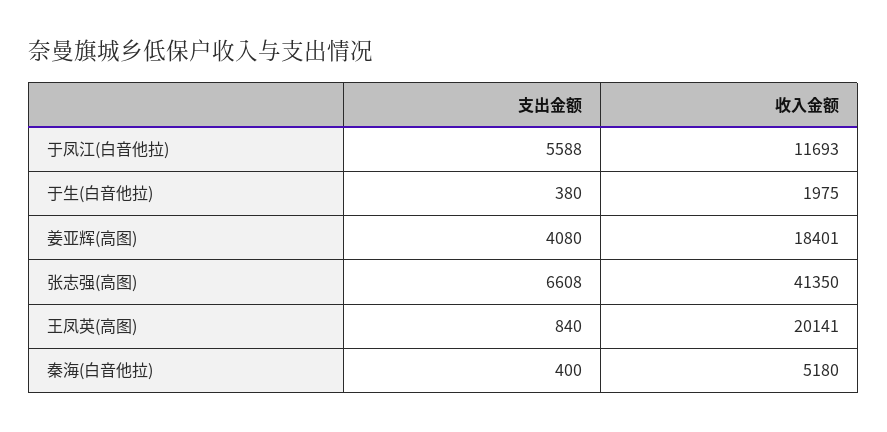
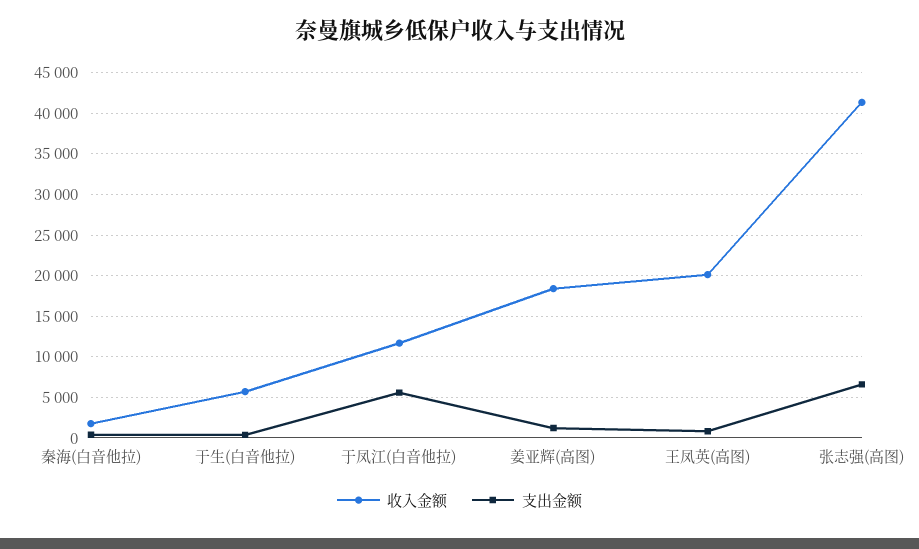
收入金额, 于生(白音他拉): 1975 -> 6000
支出金额, 姜亚辉(高图): 4080 -> 1000
收入金额, 秦海(白音他拉): 5180 -> 2000

